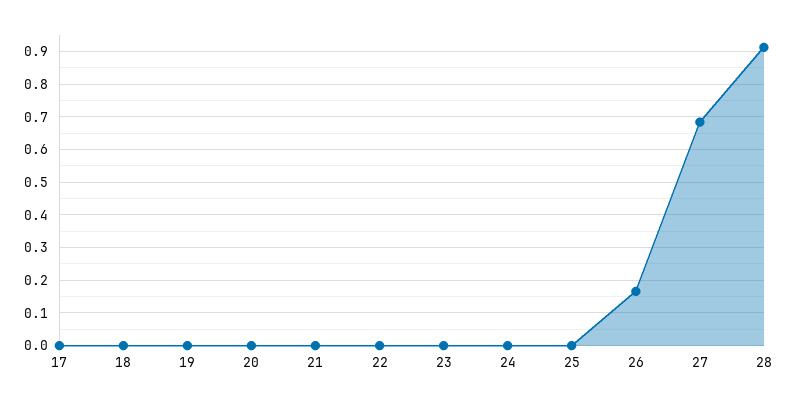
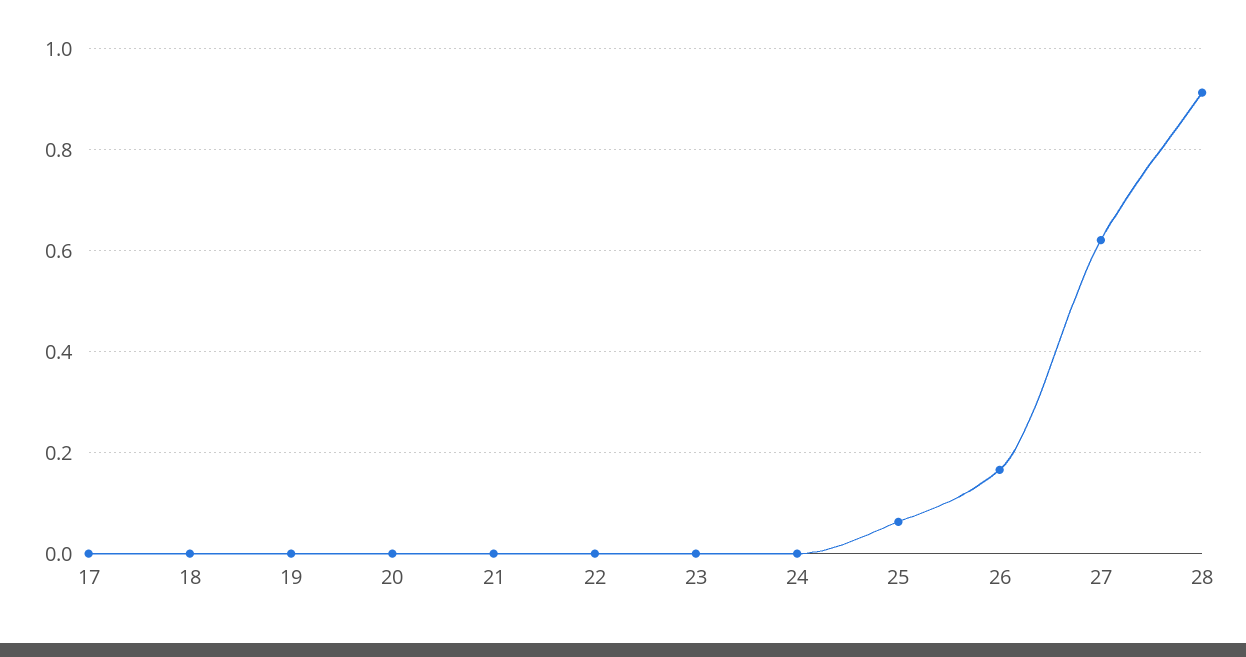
25: 0 -> 0.06
27: 0.68 -> 0.62

